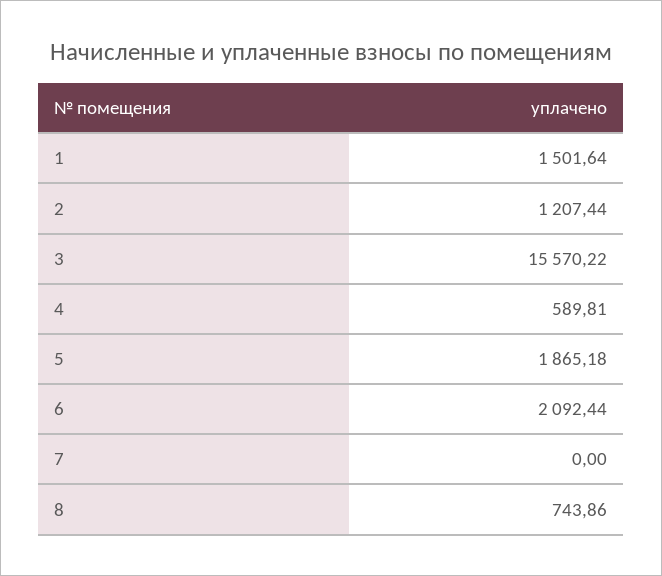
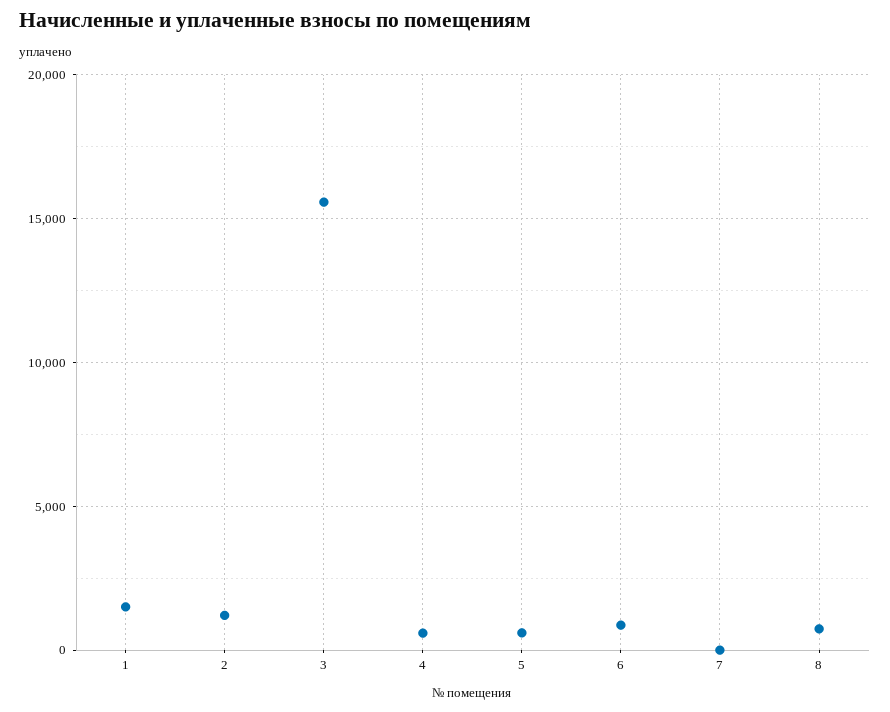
5: 1865.18 -> 500
6: 2092.44 -> 1000

